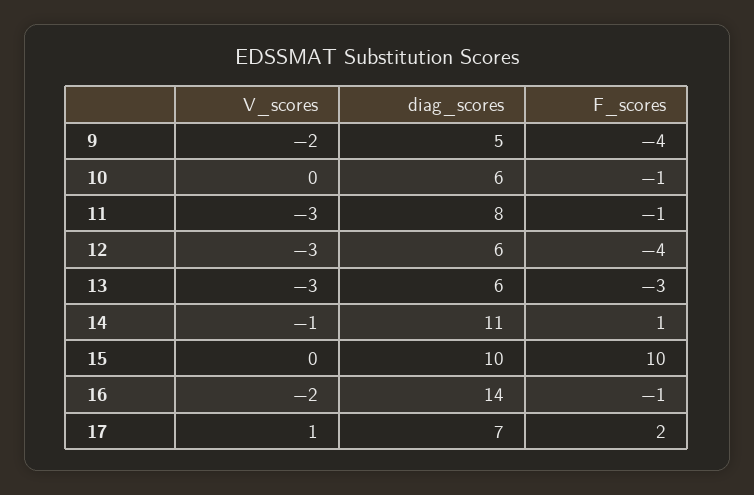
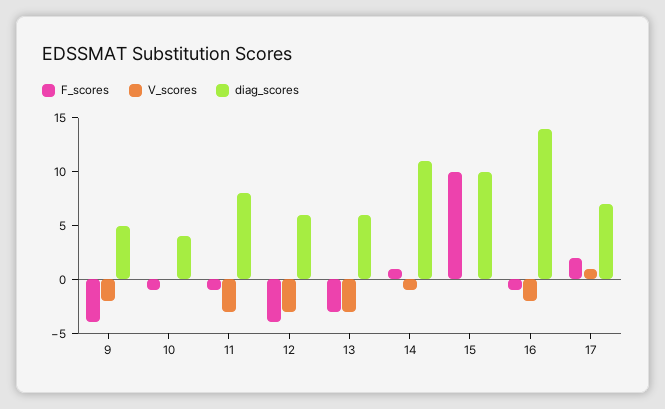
diag_scores, 10: 6 -> 4

